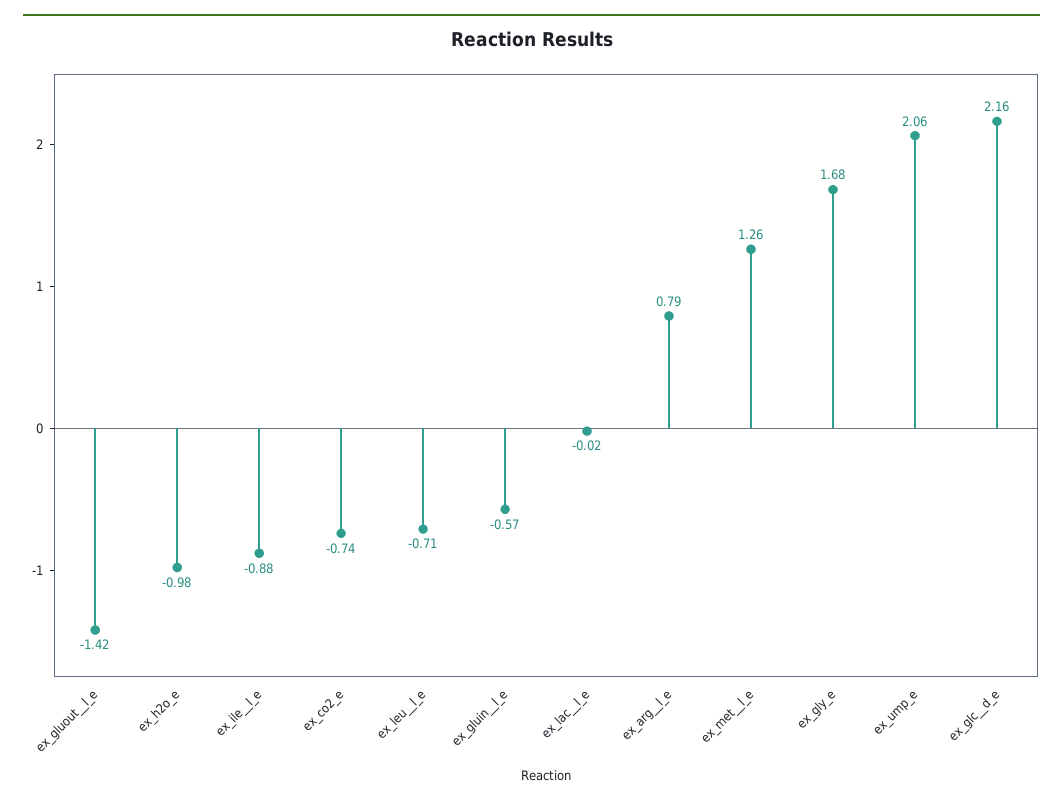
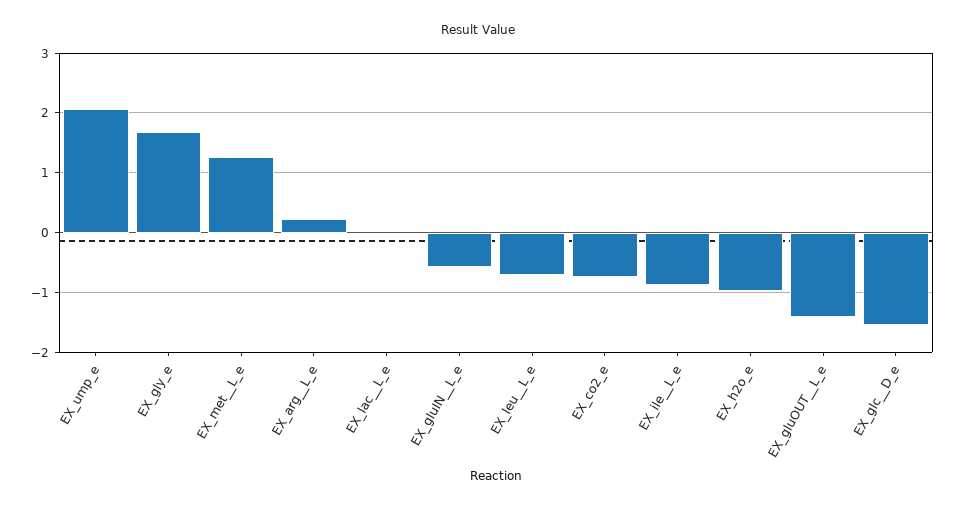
ex_arg__l_e: 0.79 -> 0.2
ex_glc__d_e: 2.16 -> -1.6

